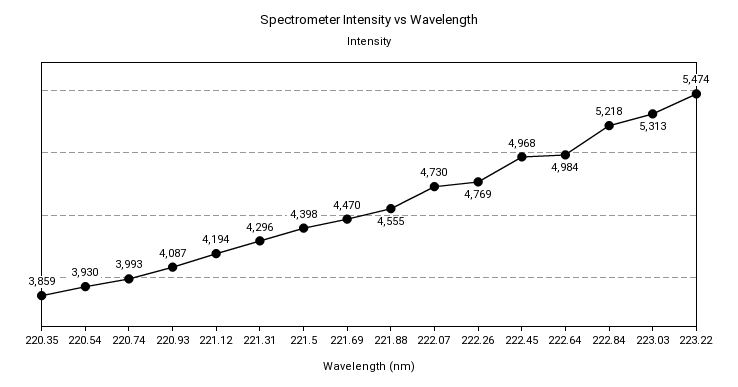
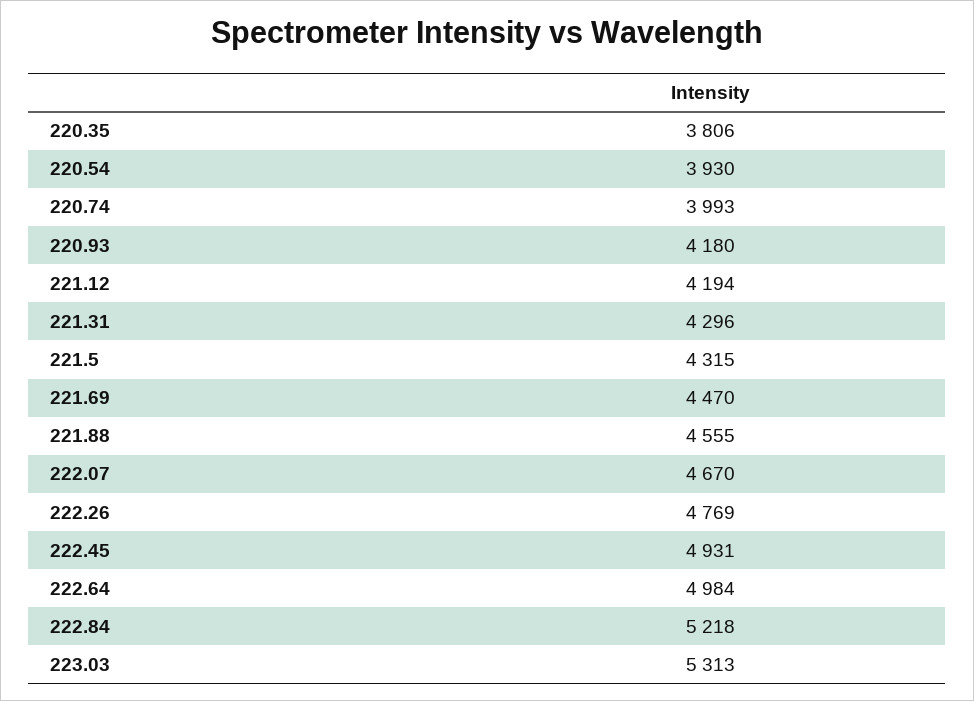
220.35: 3859 -> 3806
220.93: 4087 -> 4180
221.5: 4398 -> 4315
222.07: 4730 -> 4670
222.45: 4968 -> 4931
223.22: 5474 -> none

